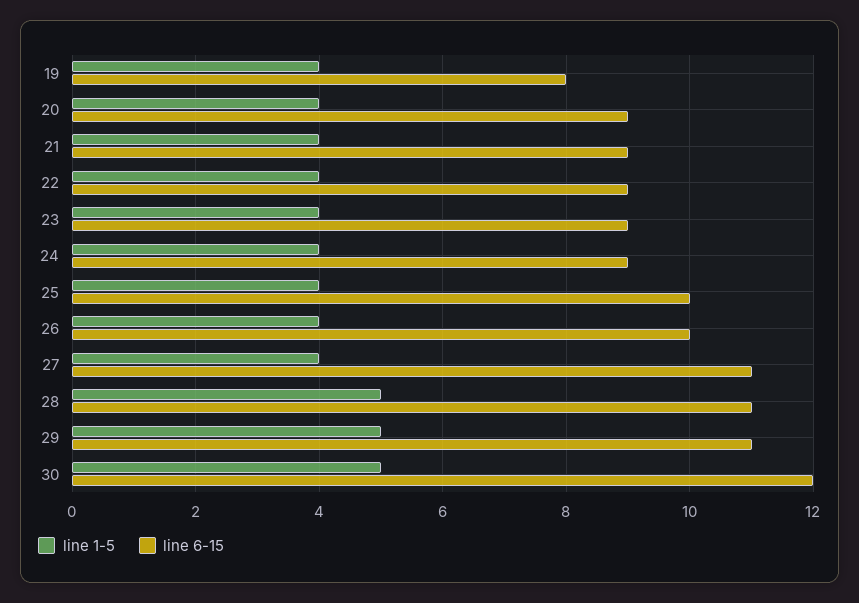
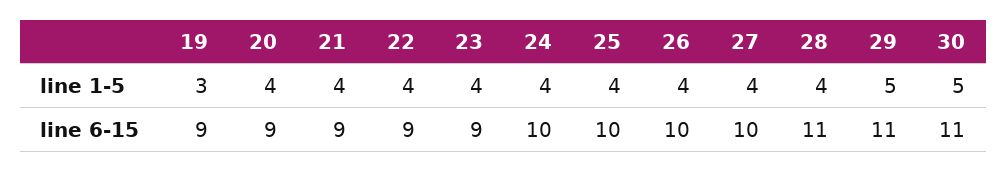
line 1-5, 19: 4 -> 3
line 6-15, 19: 8 -> 9
line 6-15, 24: 9 -> 10
line 6-15, 27: 11 -> 10
line 1-5, 28: 5 -> 4
line 6-15, 30: 12 -> 11

